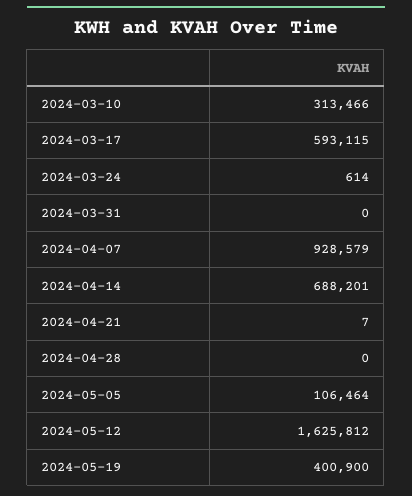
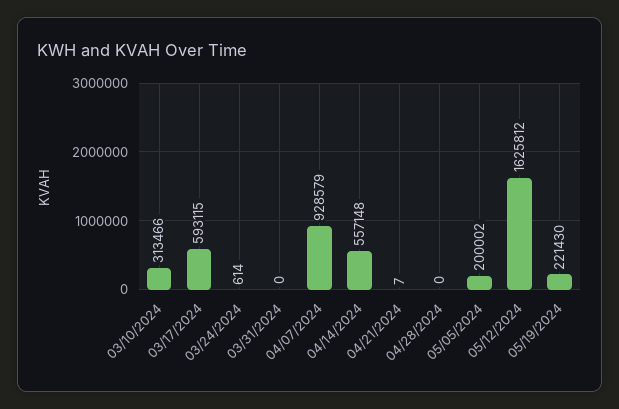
2024-04-14: 688201 -> 557148
2024-05-05: 106464 -> 200002
2024-05-19: 400900 -> 221430

